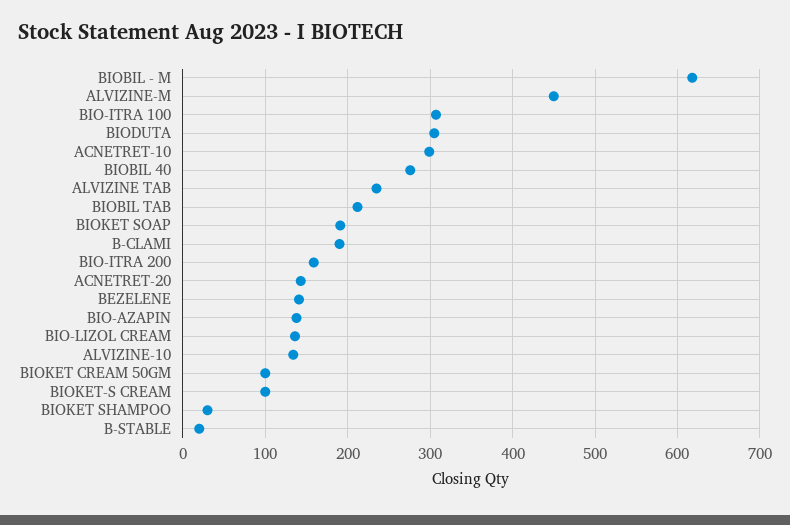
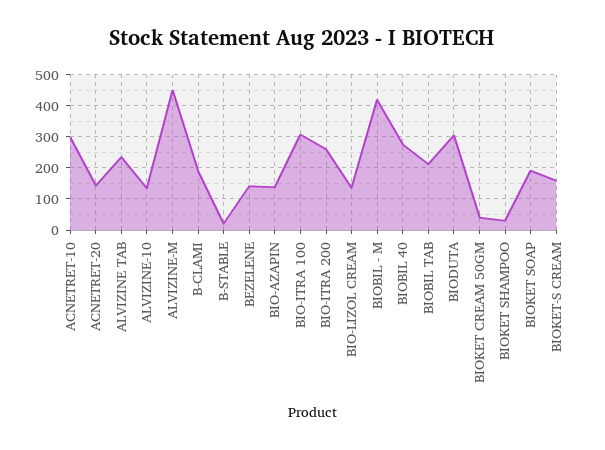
BIOBIL - M: 620 -> 420
BIO-ITRA 200: 160 -> 260
BIOKET CREAM 50GM: 100 -> 40
BIOKET-S CREAM: 100 -> 160

